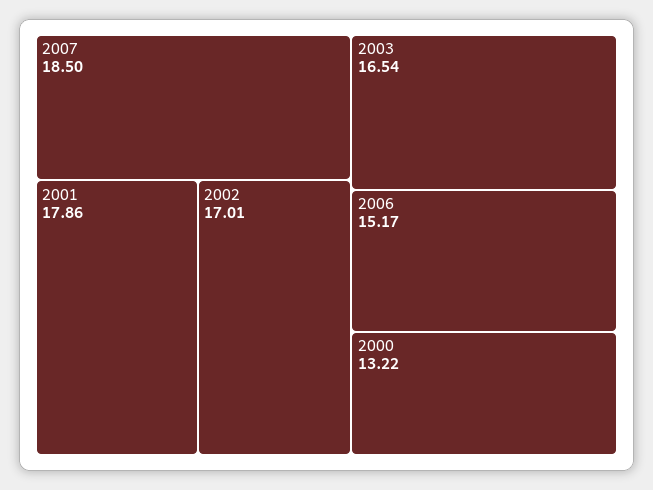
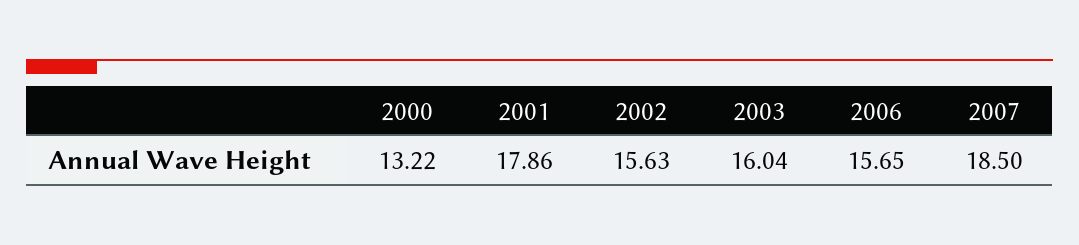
2002: 17.01 -> 15.63
2003: 16.54 -> 16.04
2006: 15.17 -> 15.65

